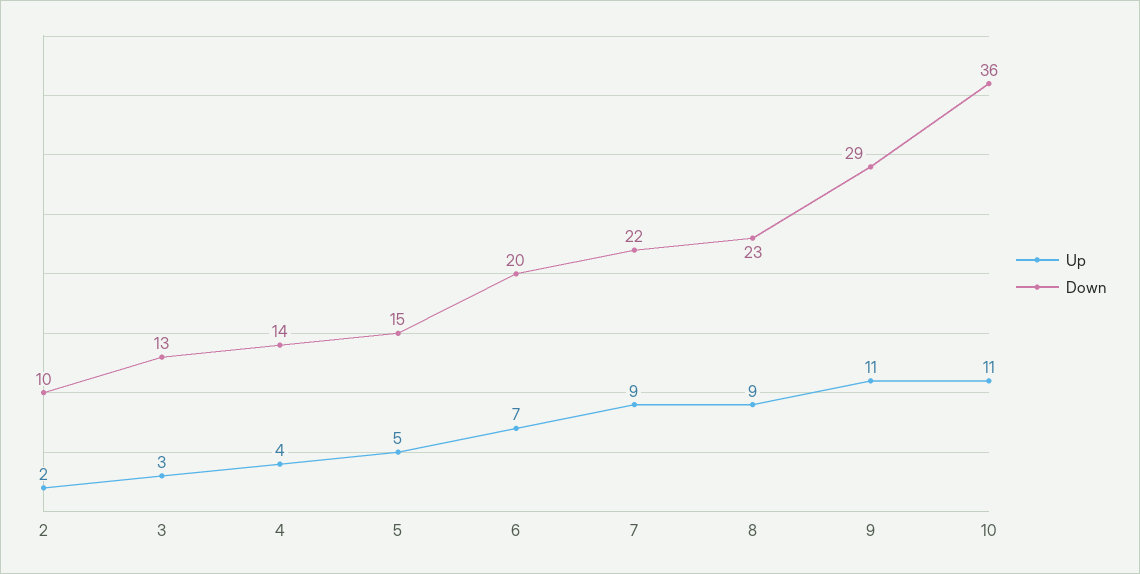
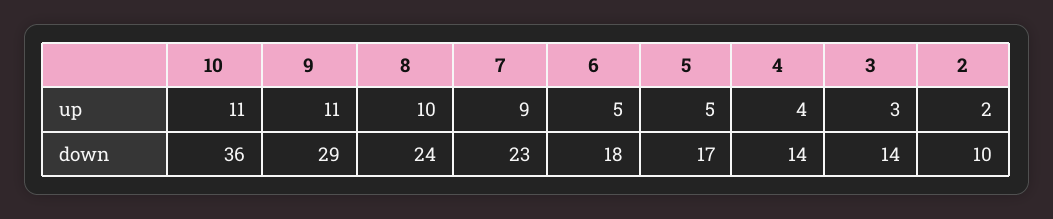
Down, 3: 13 -> 14
Down, 5: 15 -> 17
Up, 6: 7 -> 5
Down, 6: 20 -> 18
Down, 7: 22 -> 23
Up, 8: 9 -> 10
Down, 8: 23 -> 24

